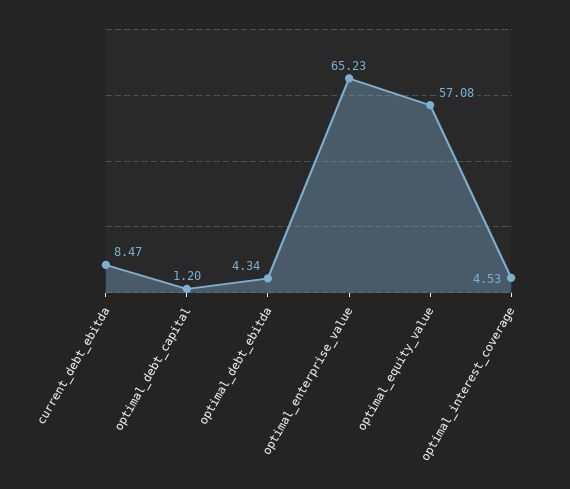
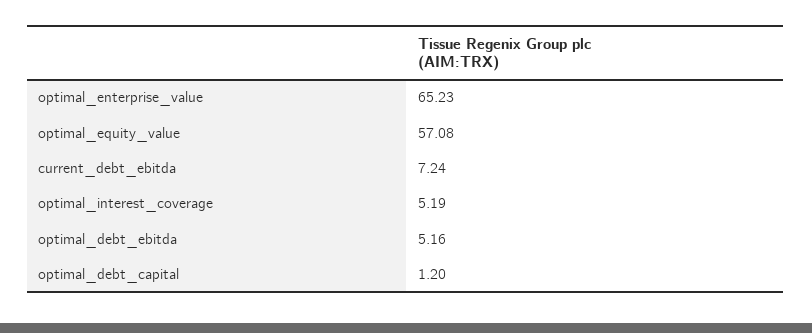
current_debt_ebitda: 8.47 -> 7.24
optimal_debt_ebitda: 4.34 -> 5.16
optimal_interest_coverage: 4.53 -> 5.19

